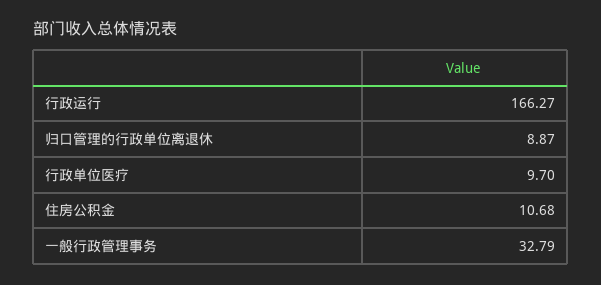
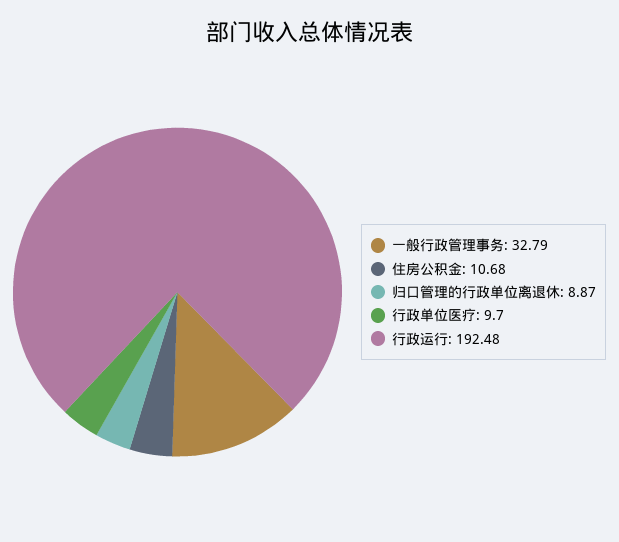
行政运行: 166.27 -> 192.48

